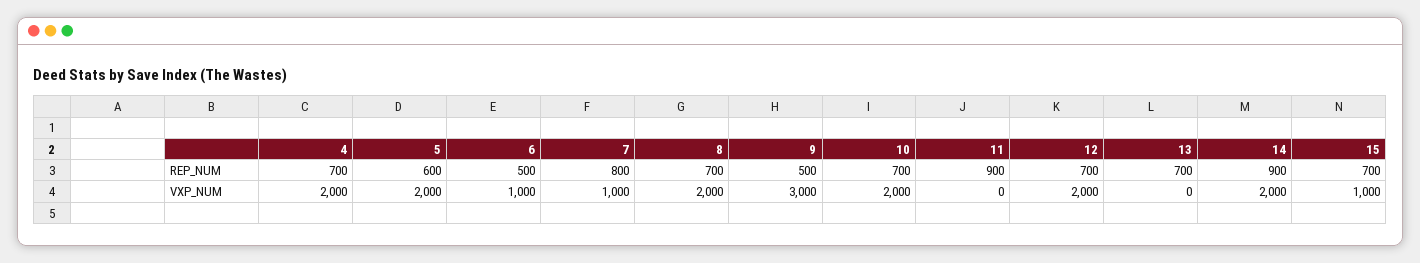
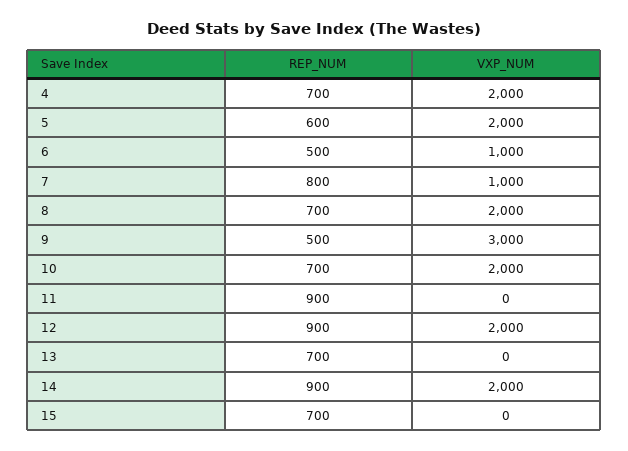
12, REP_NUM: 700 -> 900
15, VXP_NUM: 1000 -> 0

